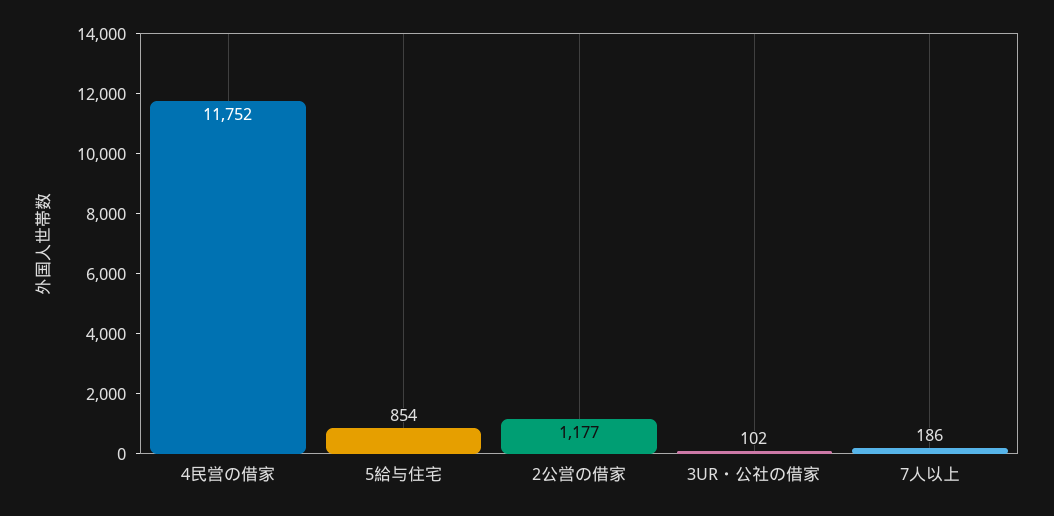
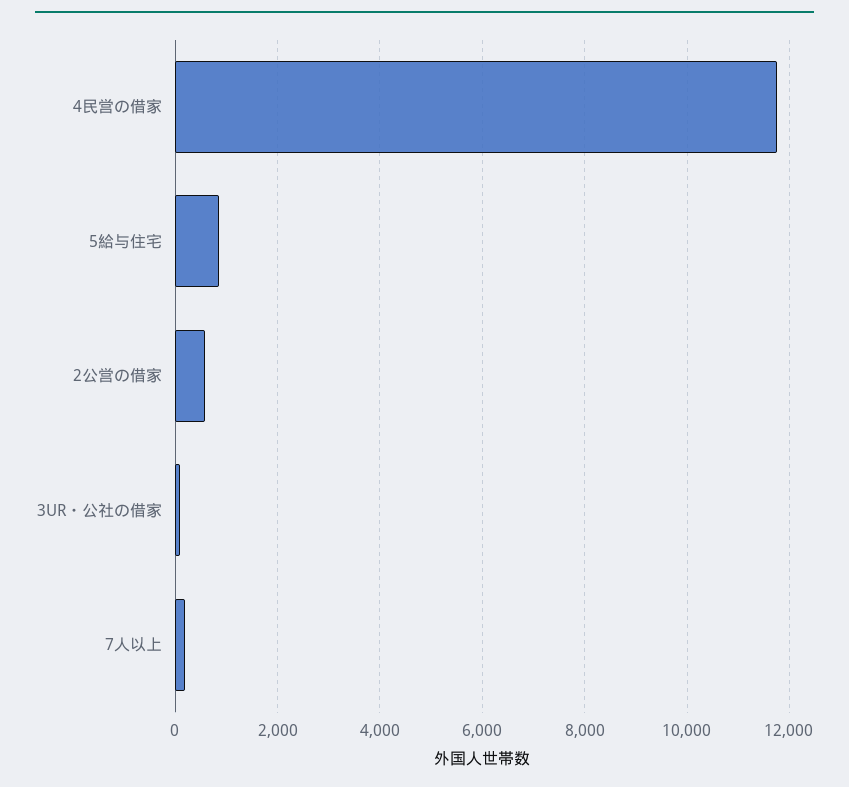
2公営の借家: 1177 -> 600

